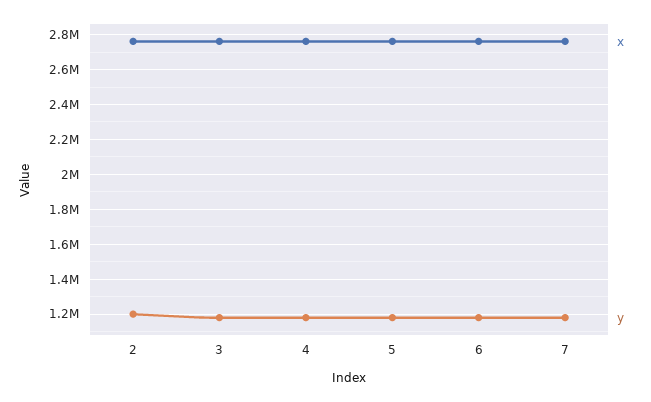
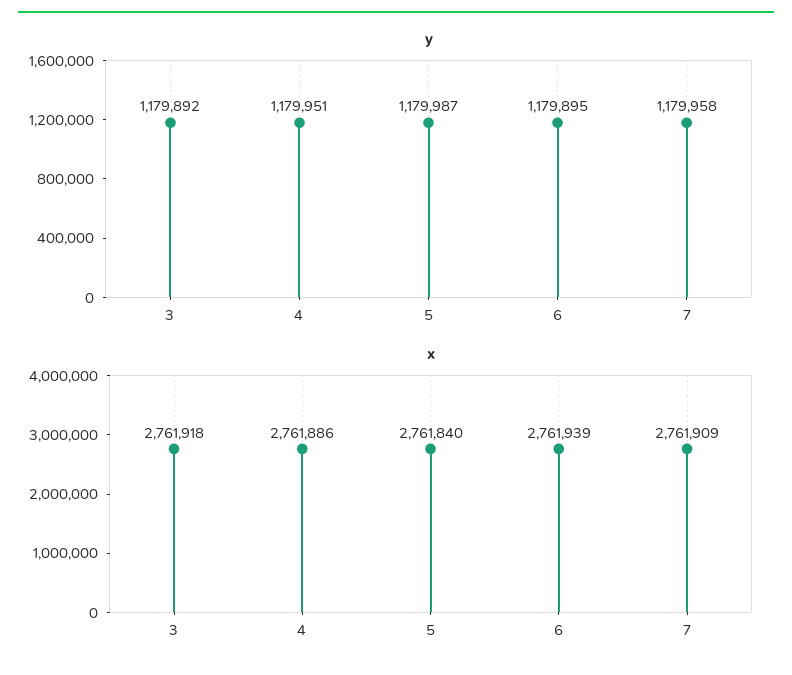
x, 2: 2750000 -> none
y, 2: 1200000 -> none

